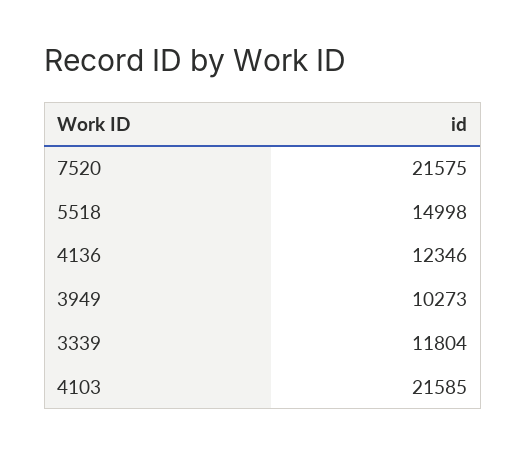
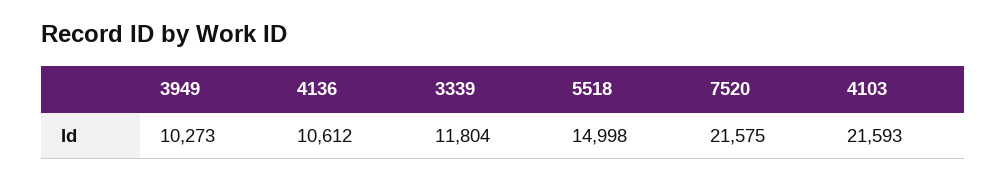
4136: 12346 -> 10612
4103: 21585 -> 21593

